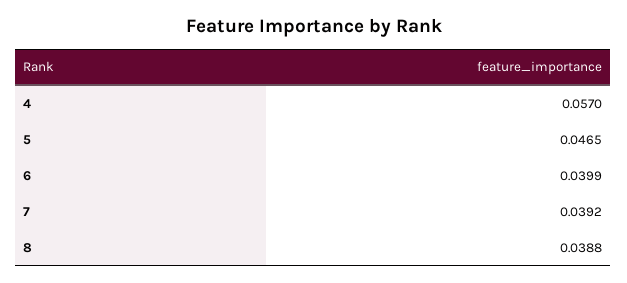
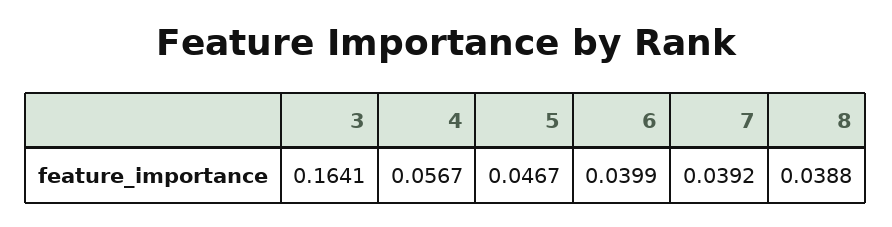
4: 0.057 -> 0.0567
5: 0.0465 -> 0.0467
3: none -> 0.1641

